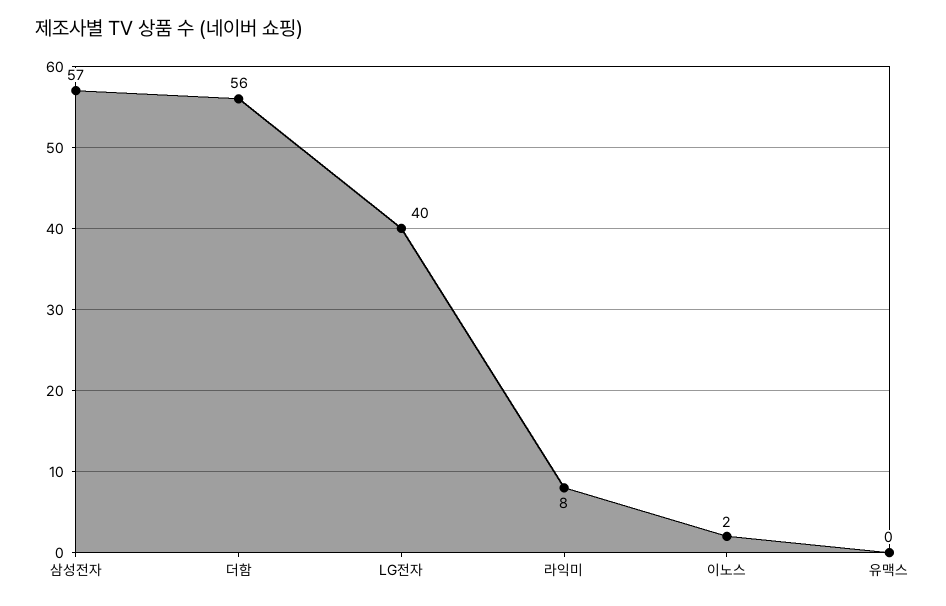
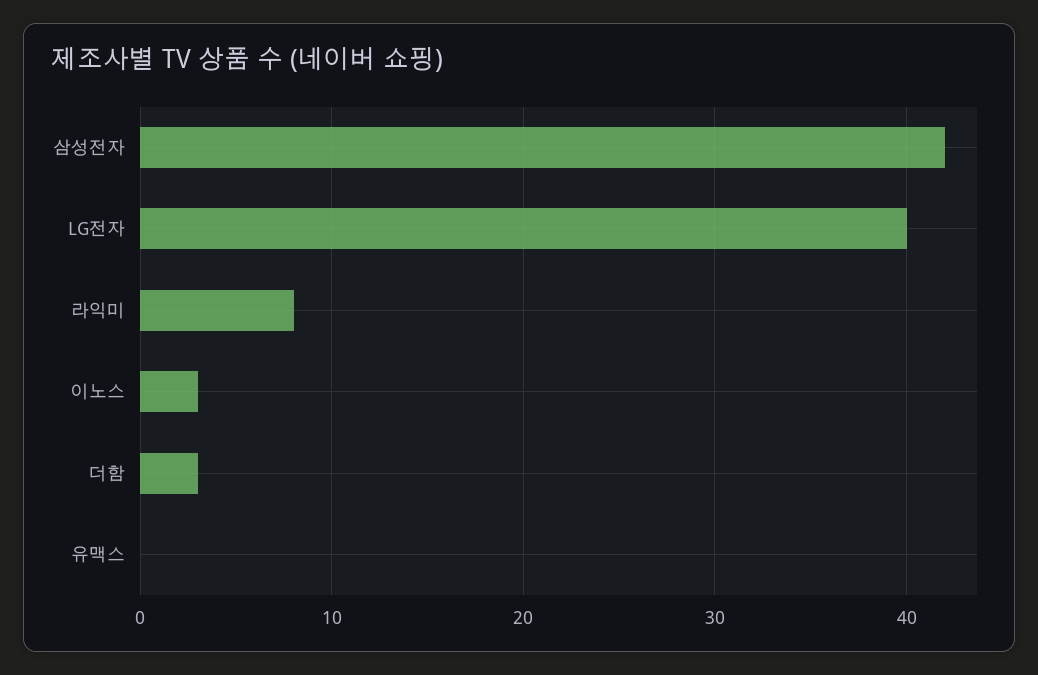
삼성전자: 57 -> 42
더함: 56 -> 3
이노스: 2 -> 3

